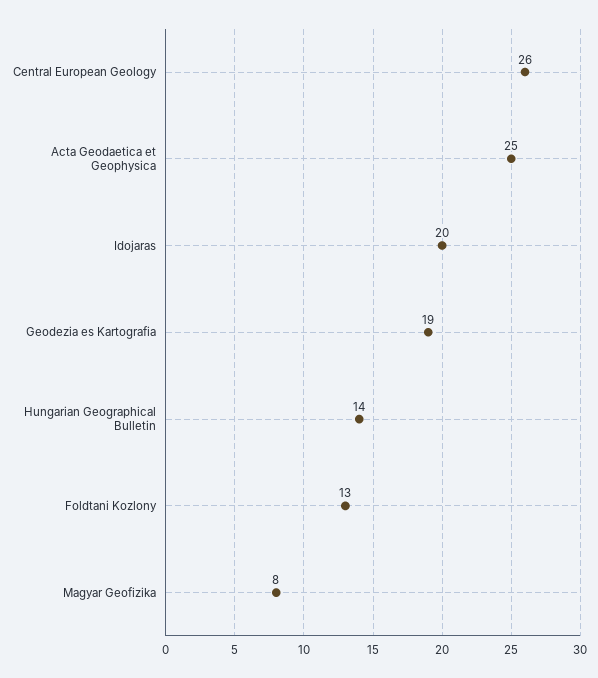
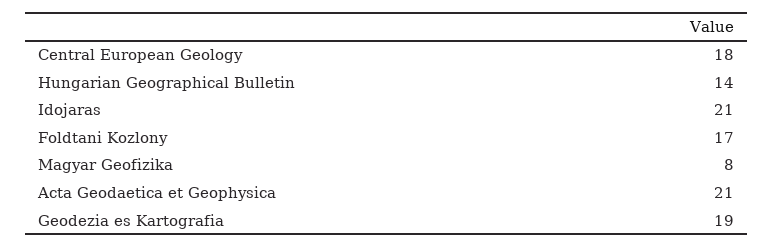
Central European Geology: 26 -> 18
Acta Geodaetica et Geophysica: 25 -> 21
Idojaras: 20 -> 21
Foldtani Kozlony: 13 -> 17

